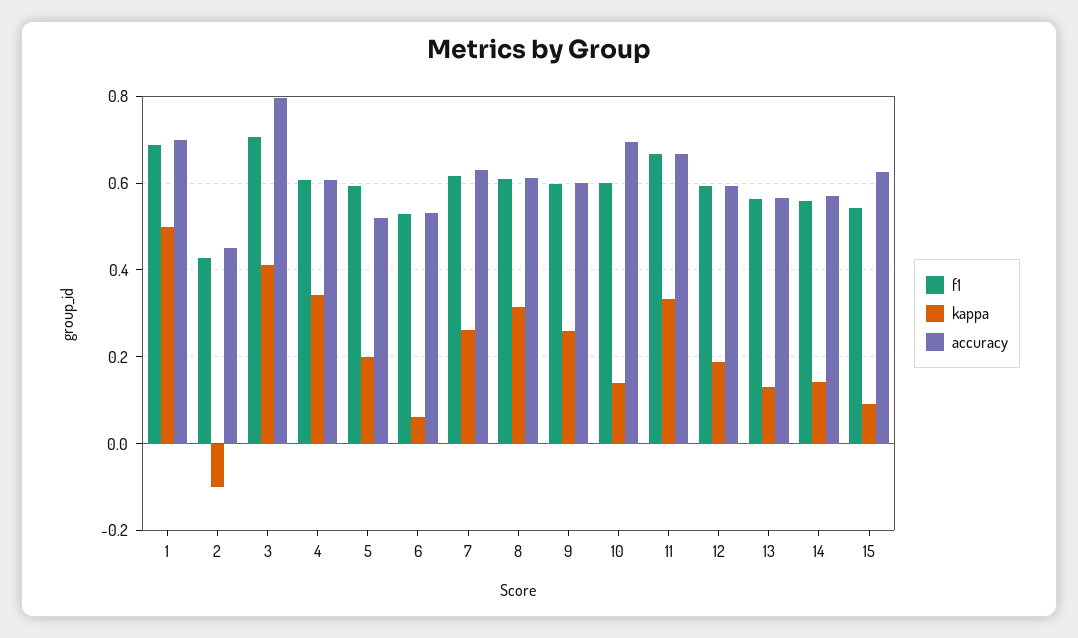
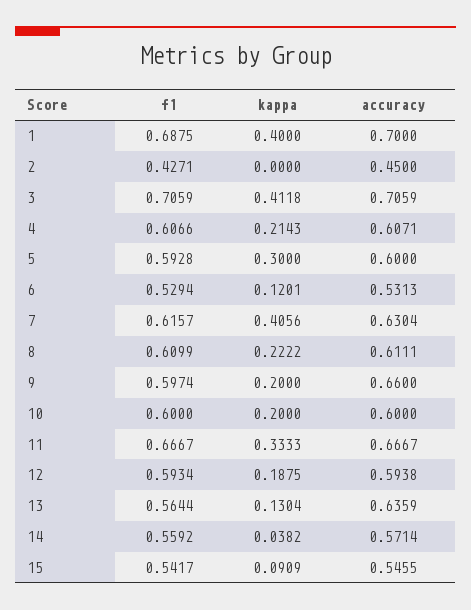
kappa, 1: 0.5 -> 0.4
kappa, 2: -0.1 -> 0
accuracy, 3: 0.8 -> 0.7059
kappa, 4: 0.34 -> 0.2143
kappa, 5: 0.2 -> 0.3
accuracy, 5: 0.52 -> 0.6
kappa, 6: 0.06 -> 0.1201
kappa, 7: 0.26 -> 0.4056
kappa, 8: 0.32 -> 0.2222
kappa, 9: 0.26 -> 0.2
accuracy, 9: 0.6 -> 0.66
kappa, 10: 0.14 -> 0.2
accuracy, 10: 0.7 -> 0.6
accuracy, 13: 0.56 -> 0.6359
kappa, 14: 0.14 -> 0.0382
accuracy, 15: 0.62 -> 0.5455

